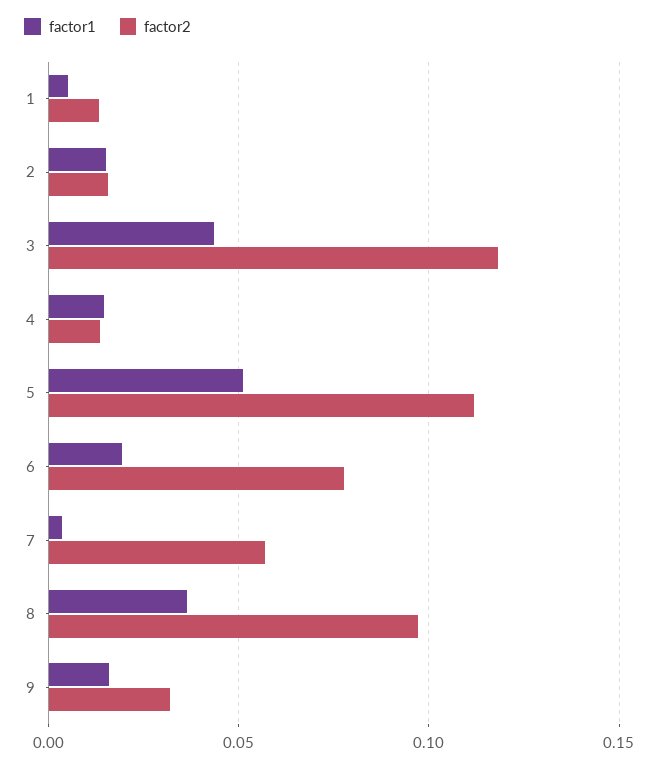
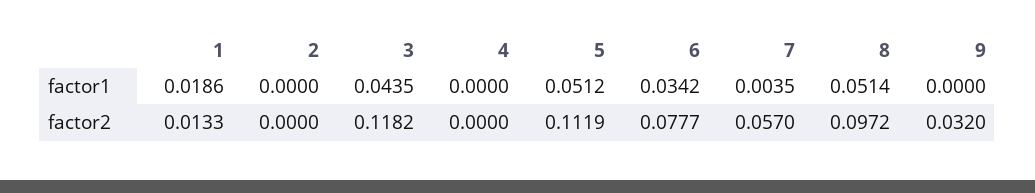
factor1, 1: 0.005 -> 0.0186
factor1, 2: 0.015 -> 0
factor2, 2: 0.015 -> 0
factor1, 4: 0.015 -> 0
factor2, 4: 0.015 -> 0
factor1, 6: 0.02 -> 0.0342
factor1, 8: 0.035 -> 0.0514
factor1, 9: 0.015 -> 0

